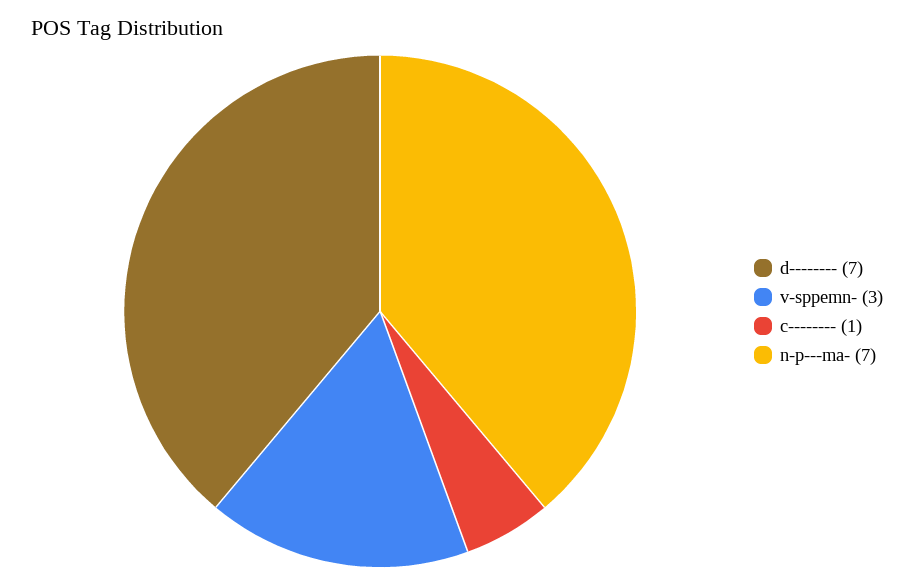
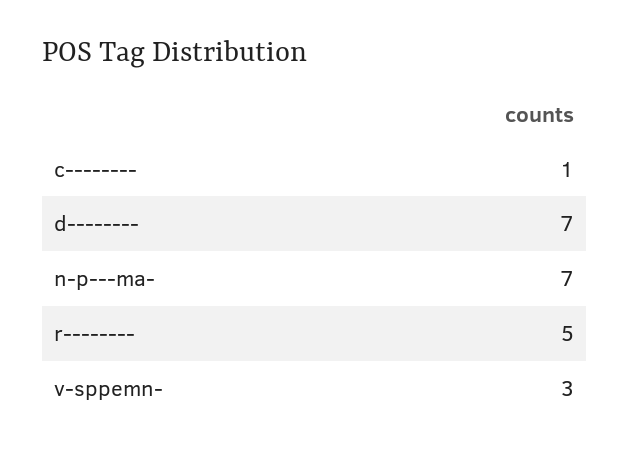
r--------: none -> 5

